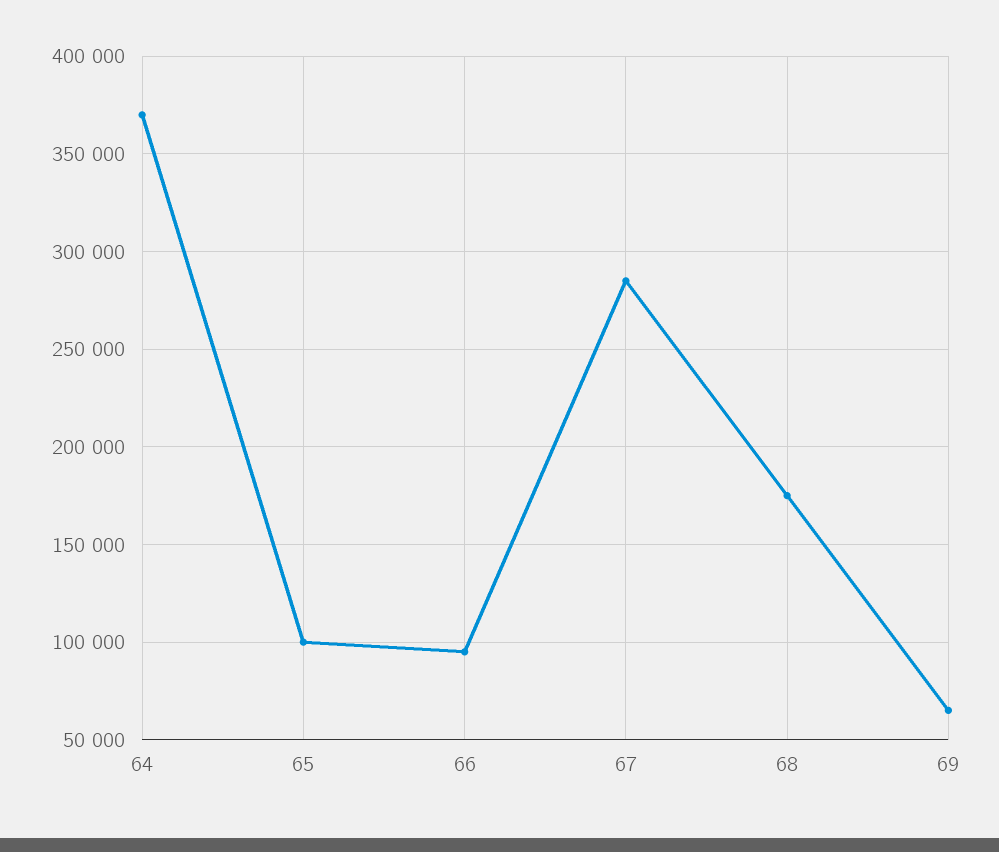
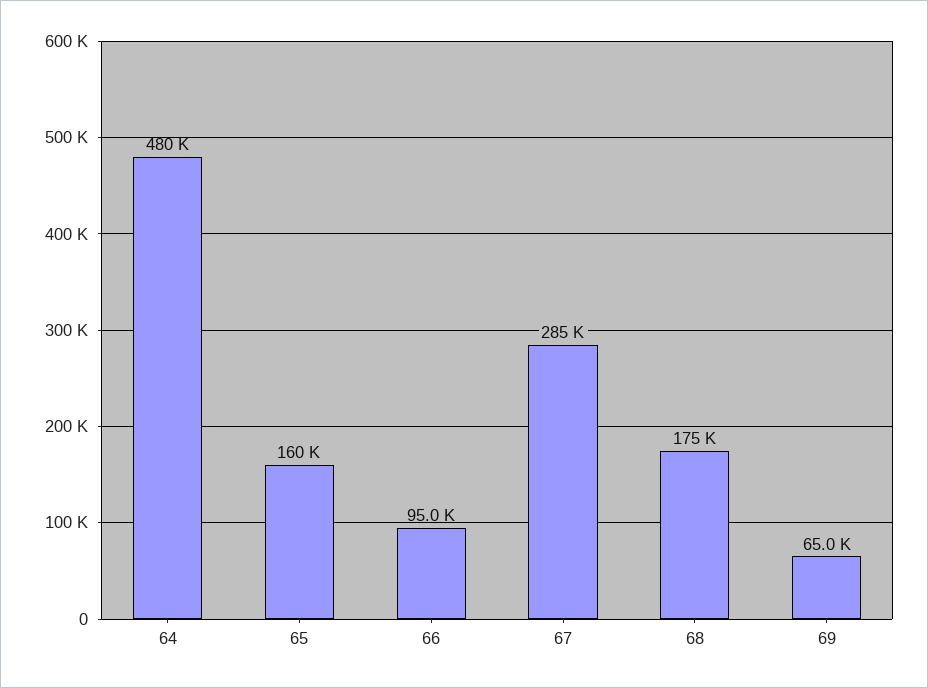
64: 370000 -> 480000
65: 100000 -> 160000

